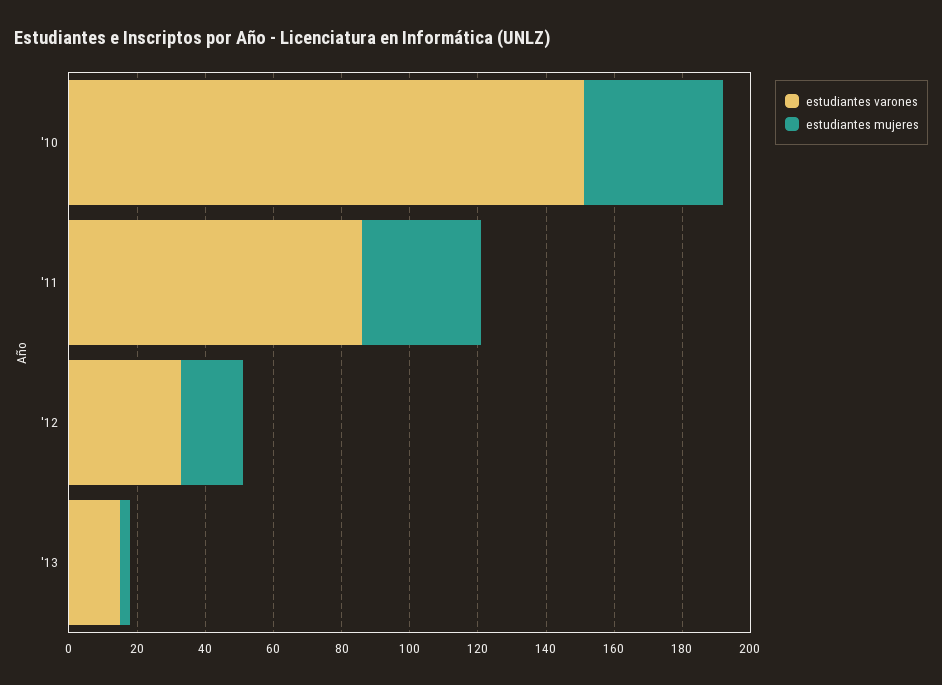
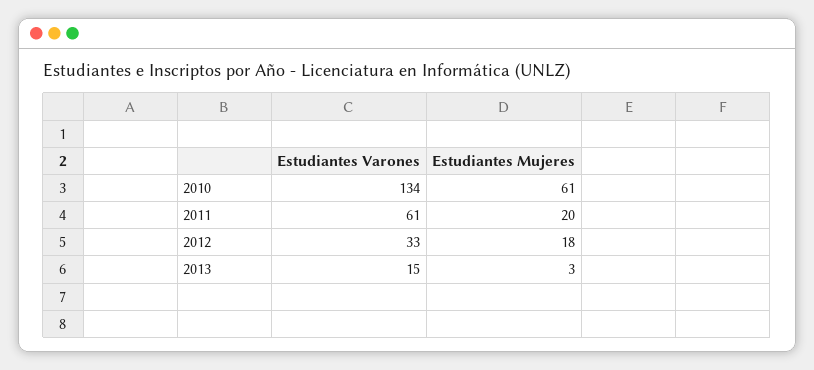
estudiantes varones, '10: 150 -> 134
estudiantes mujeres, '10: 40 -> 61
estudiantes varones, '11: 85 -> 61
estudiantes mujeres, '11: 35 -> 20

